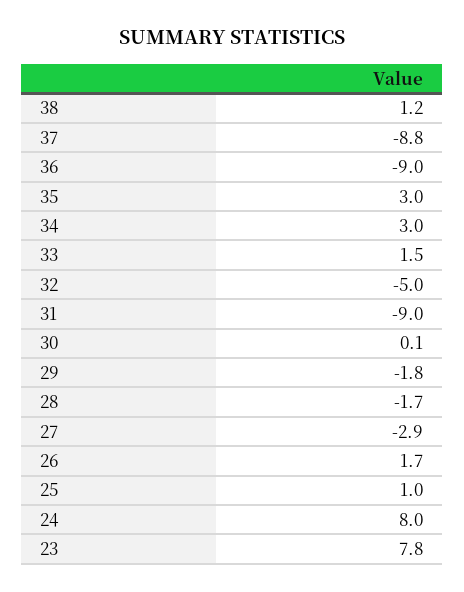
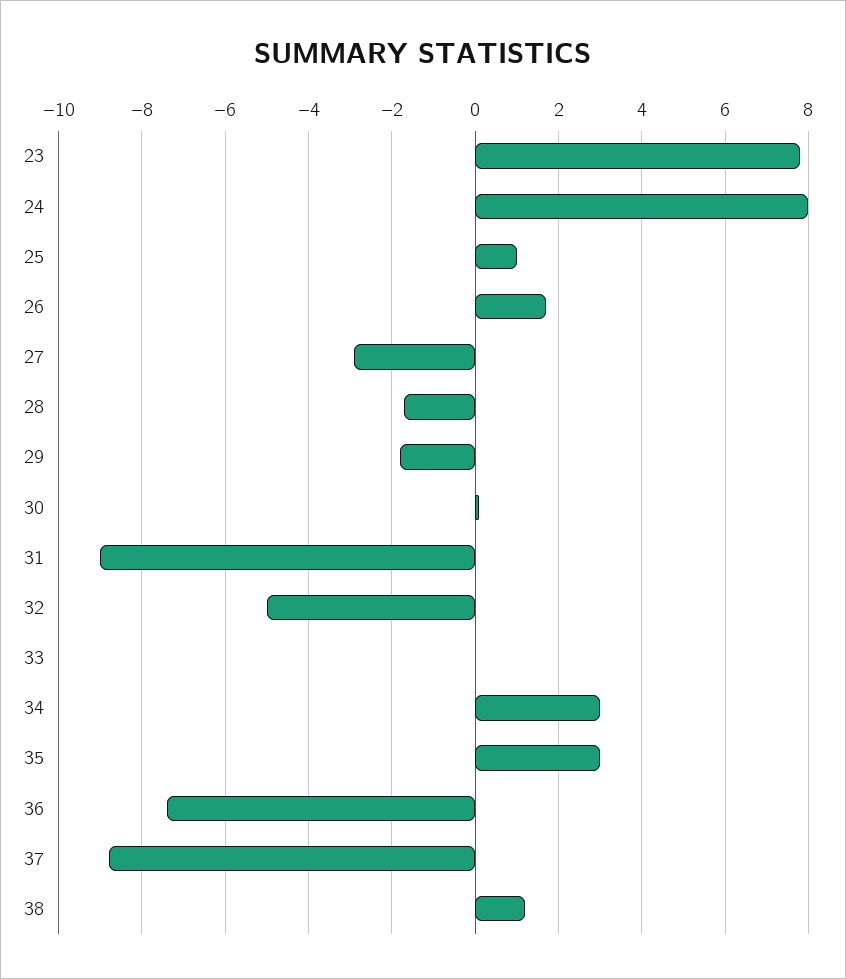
36: -9 -> -7.5
33: 1.5 -> 0

